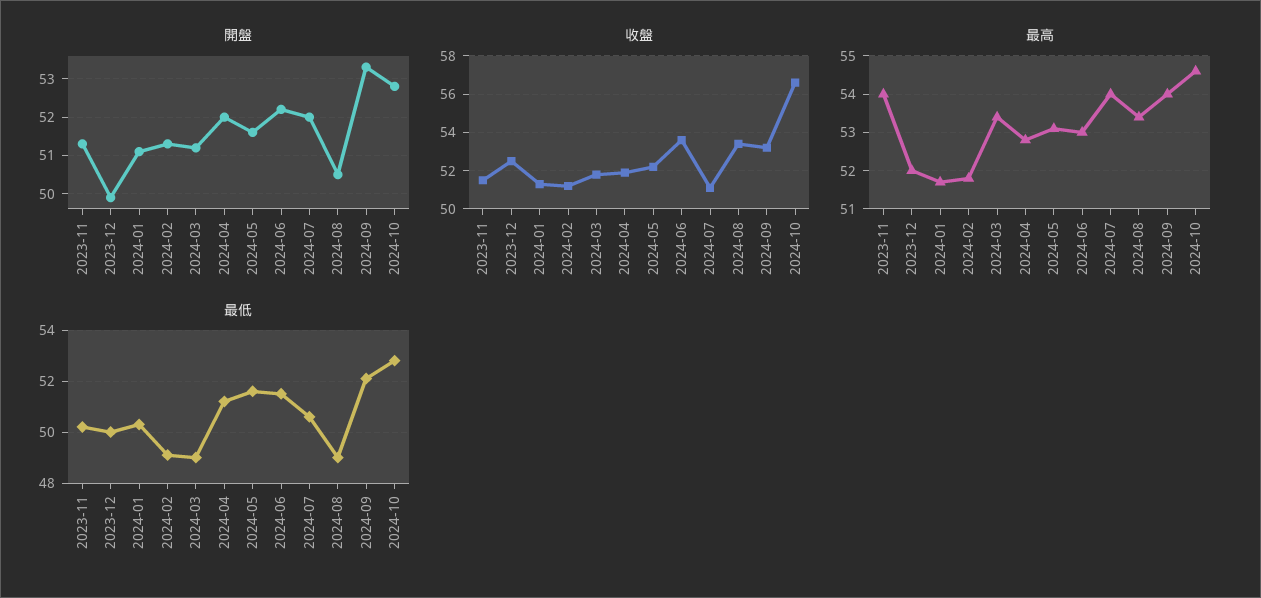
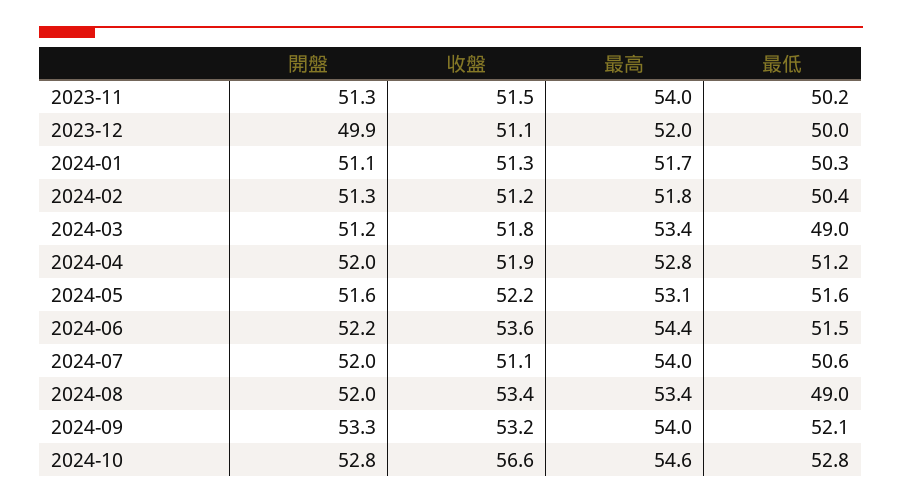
開盤, 2024-08: 50.5 -> 52
收盤, 2023-12: 52.5 -> 51.1
最高, 2024-06: 53 -> 54.4
最低, 2024-02: 49 -> 50.4

